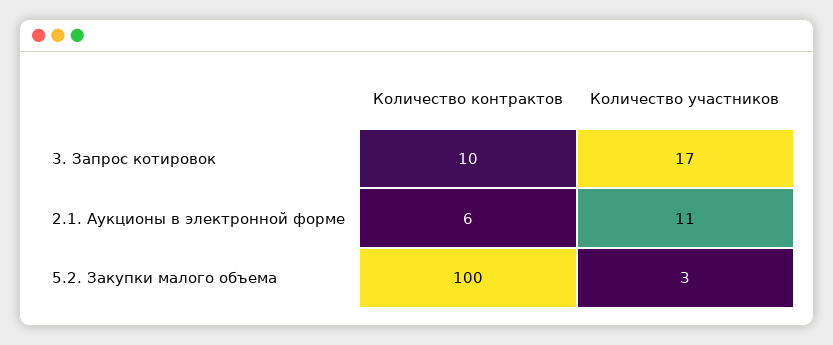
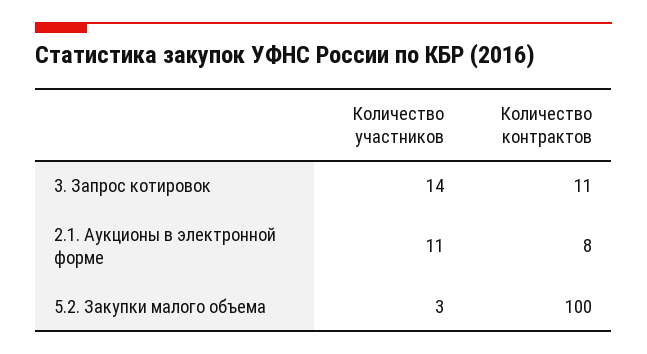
Количество контрактов, 3. Запрос котировок: 10 -> 11
Количество участников, 3. Запрос котировок: 17 -> 14
Количество контрактов, 2.1. Аукционы в электронной форме: 6 -> 8

